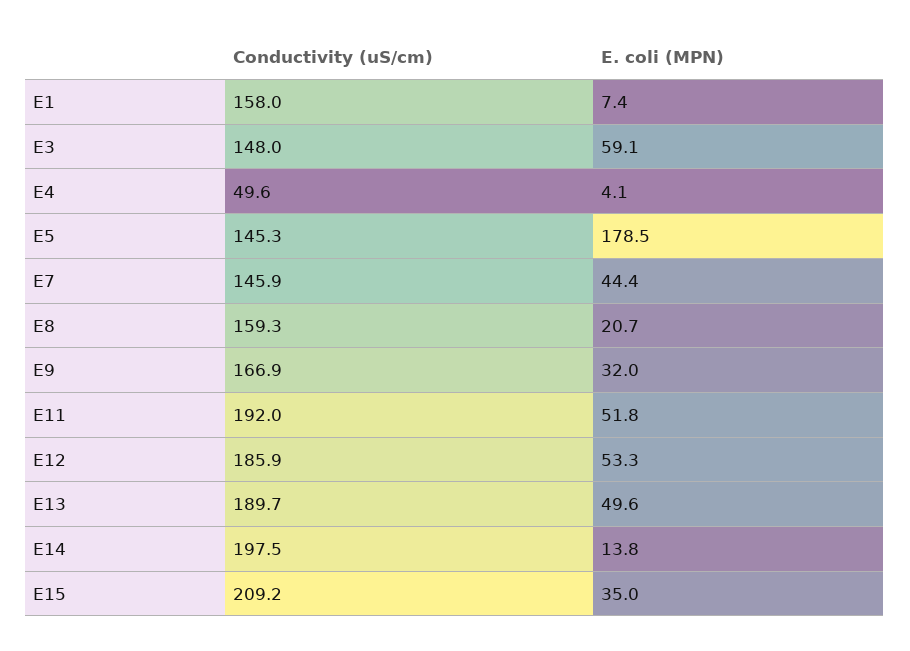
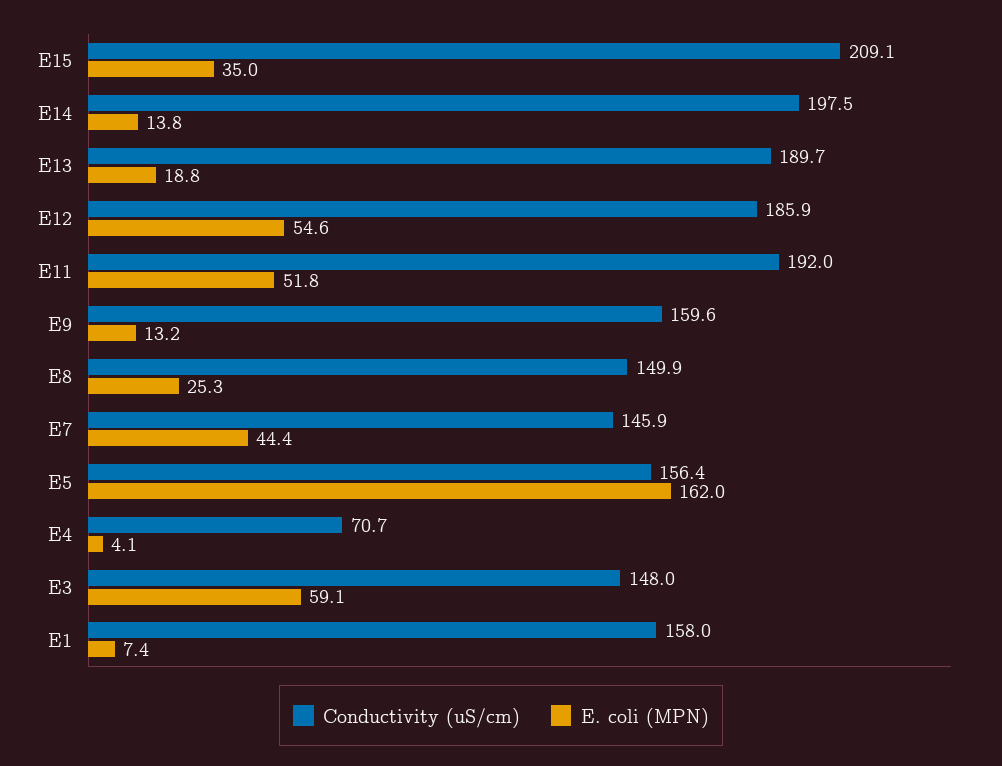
Conductivity (uS/cm), E4: 49.6 -> 70.7
Conductivity (uS/cm), E5: 145.3 -> 156.4
E. coli (MPN), E5: 178.5 -> 162
Conductivity (uS/cm), E8: 159.3 -> 149.9
E. coli (MPN), E8: 20.7 -> 25.3
Conductivity (uS/cm), E9: 166.9 -> 159.6
E. coli (MPN), E9: 32 -> 13.2
E. coli (MPN), E12: 53.3 -> 54.6
E. coli (MPN), E13: 49.6 -> 18.8
Conductivity (uS/cm), E15: 209.2 -> 209.1

